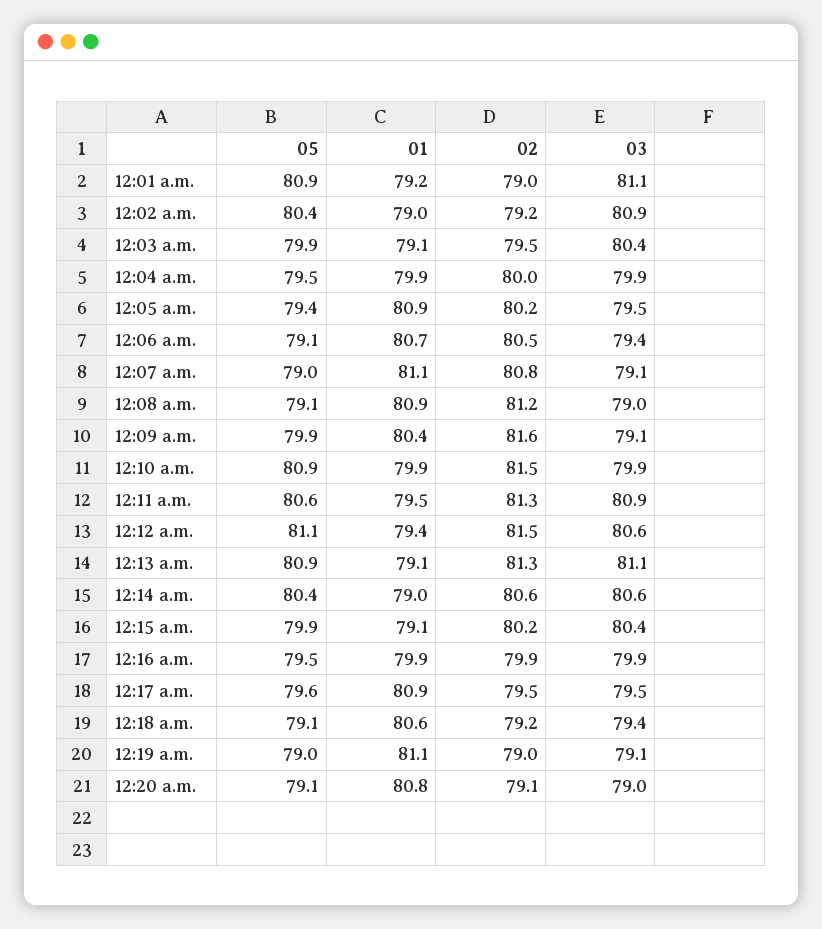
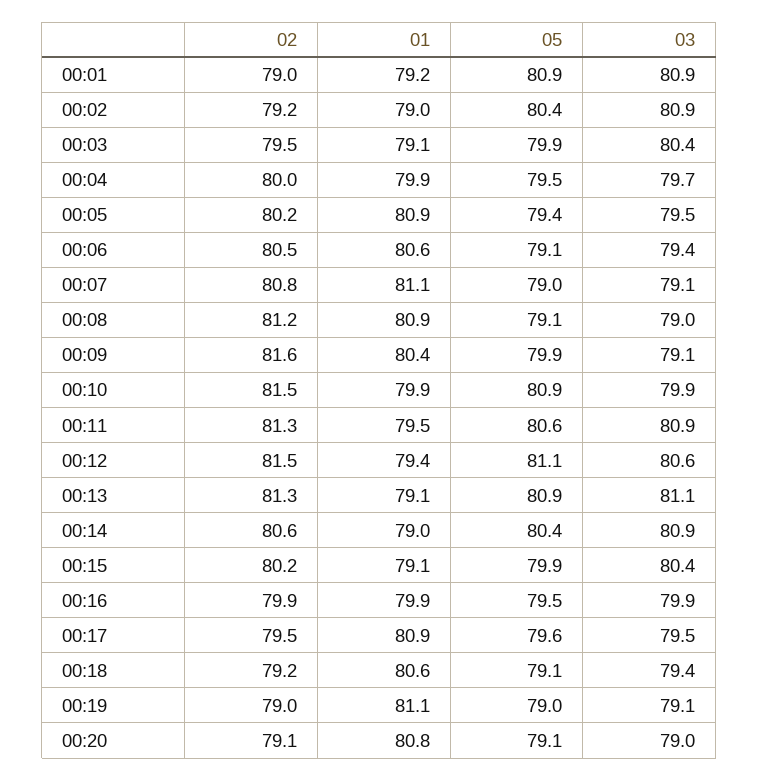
03, 12:01 a.m.: 81.1 -> 80.9
03, 12:04 a.m.: 79.9 -> 79.7
01, 12:06 a.m.: 80.7 -> 80.6
03, 12:14 a.m.: 80.6 -> 80.9

